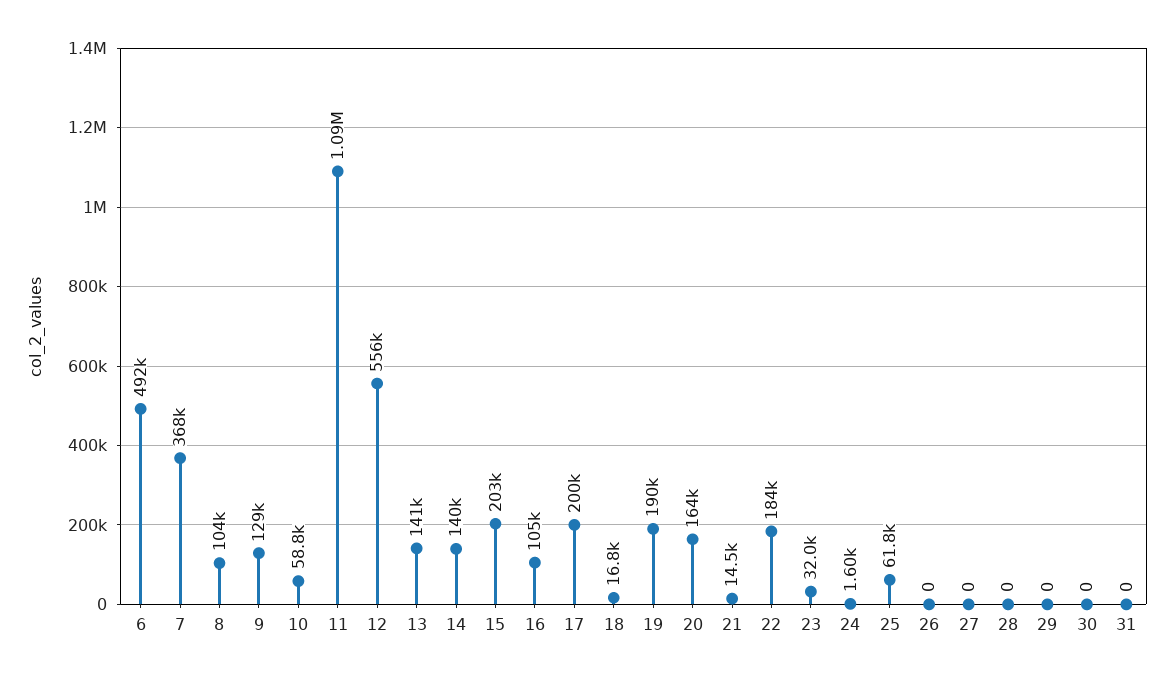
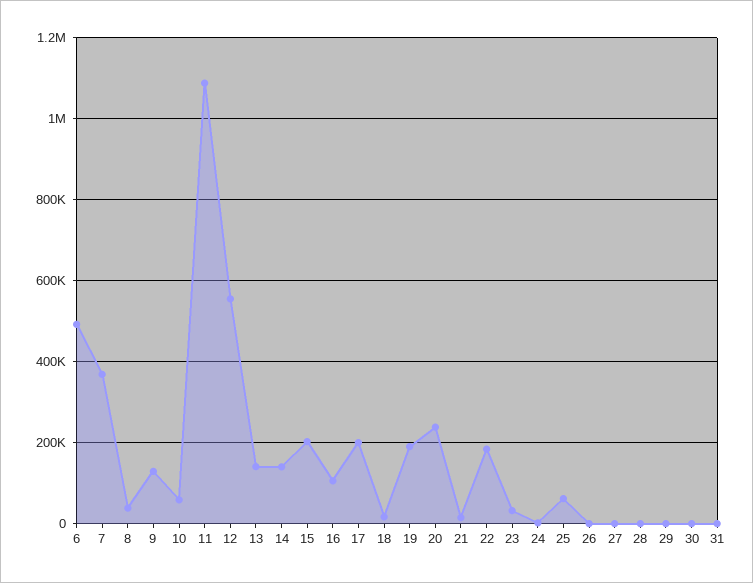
8: 104000 -> 40000
20: 164000 -> 240000

